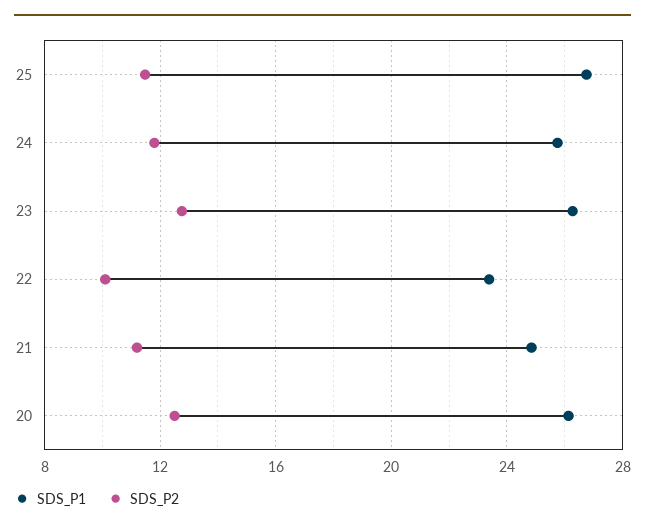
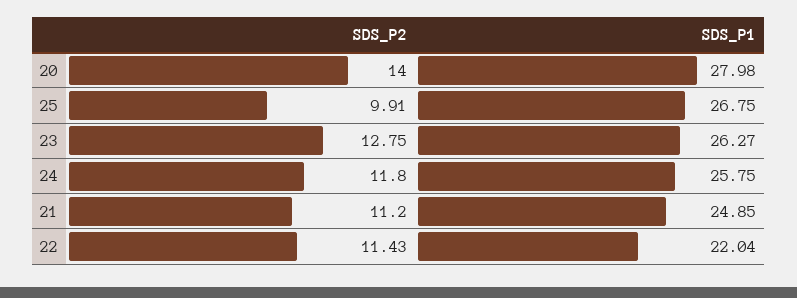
SDS_P2, 25: 11.5 -> 9.91
SDS_P1, 22: 23.5 -> 22.04
SDS_P2, 22: 10 -> 11.43
SDS_P1, 20: 26 -> 27.98
SDS_P2, 20: 12.5 -> 14

